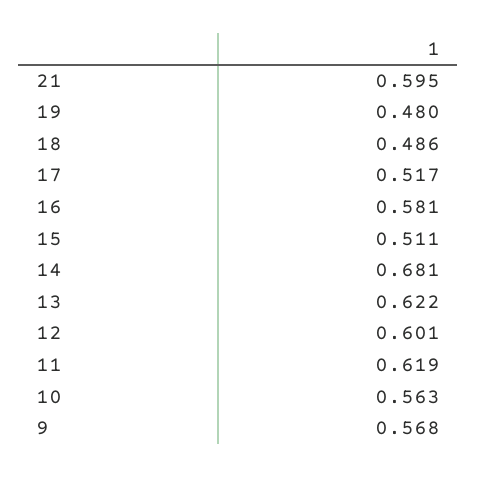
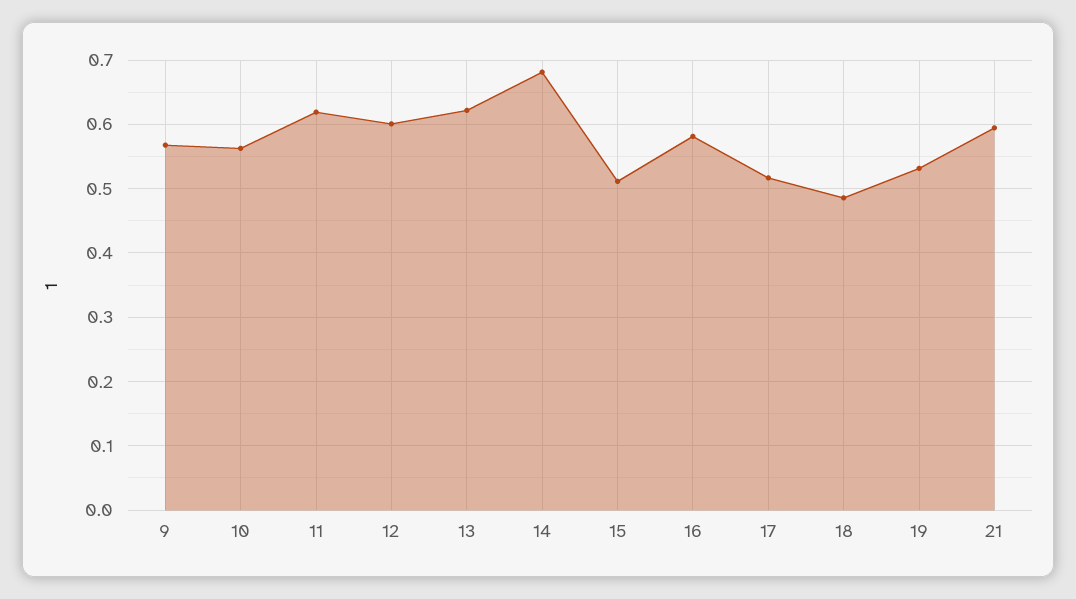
19: 0.48 -> 0.53

